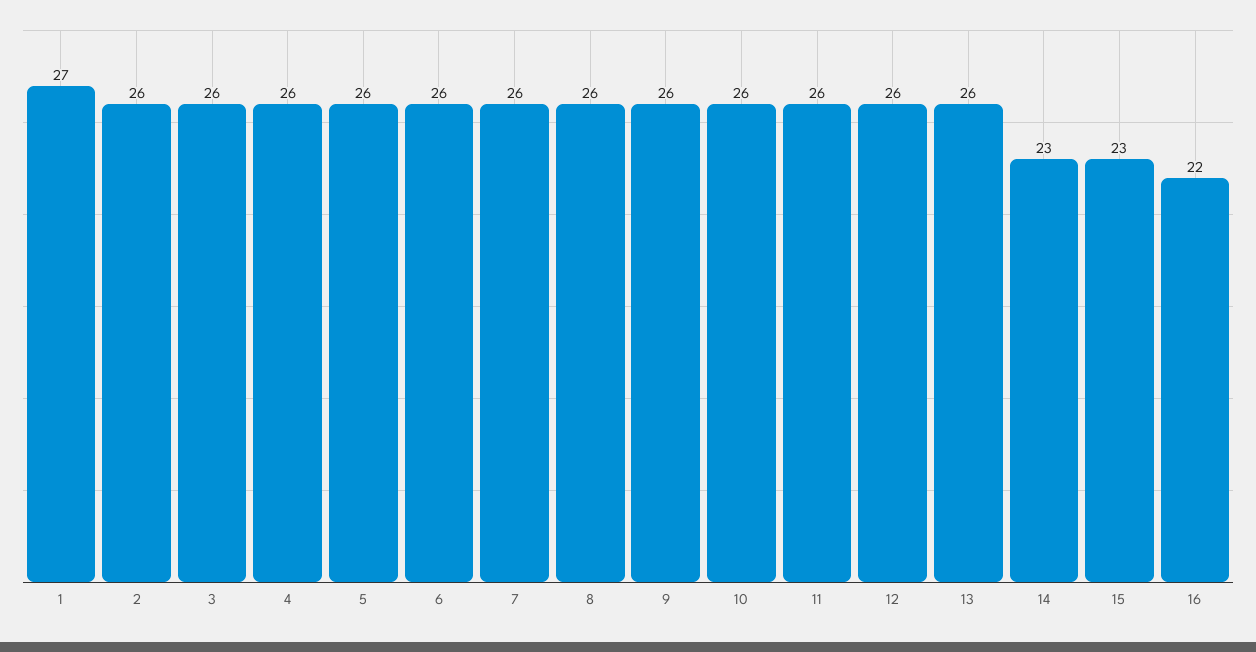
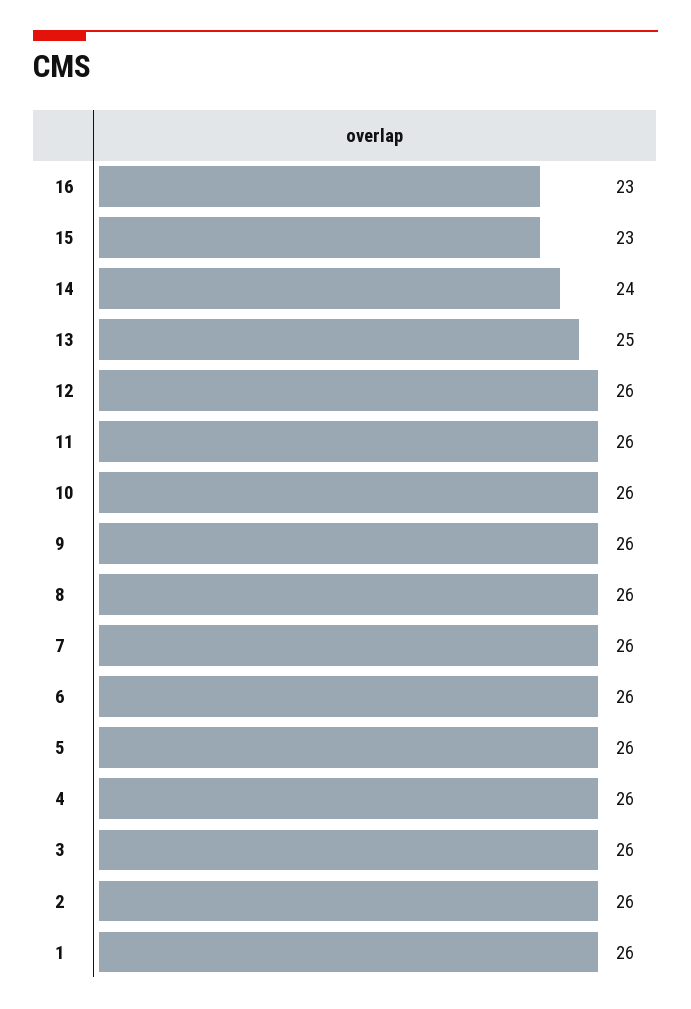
1: 27 -> 26
13: 26 -> 25
14: 23 -> 24
16: 22 -> 23

